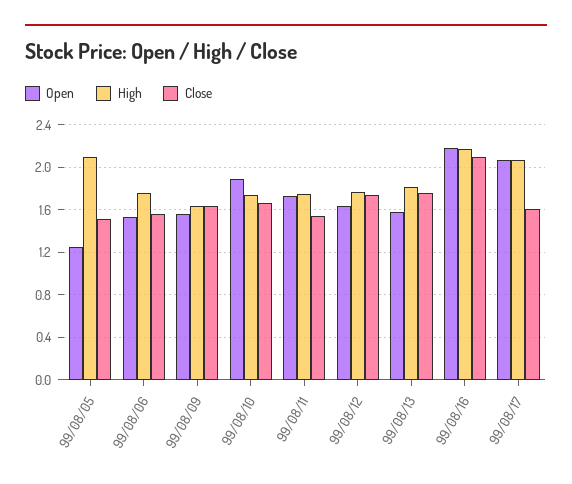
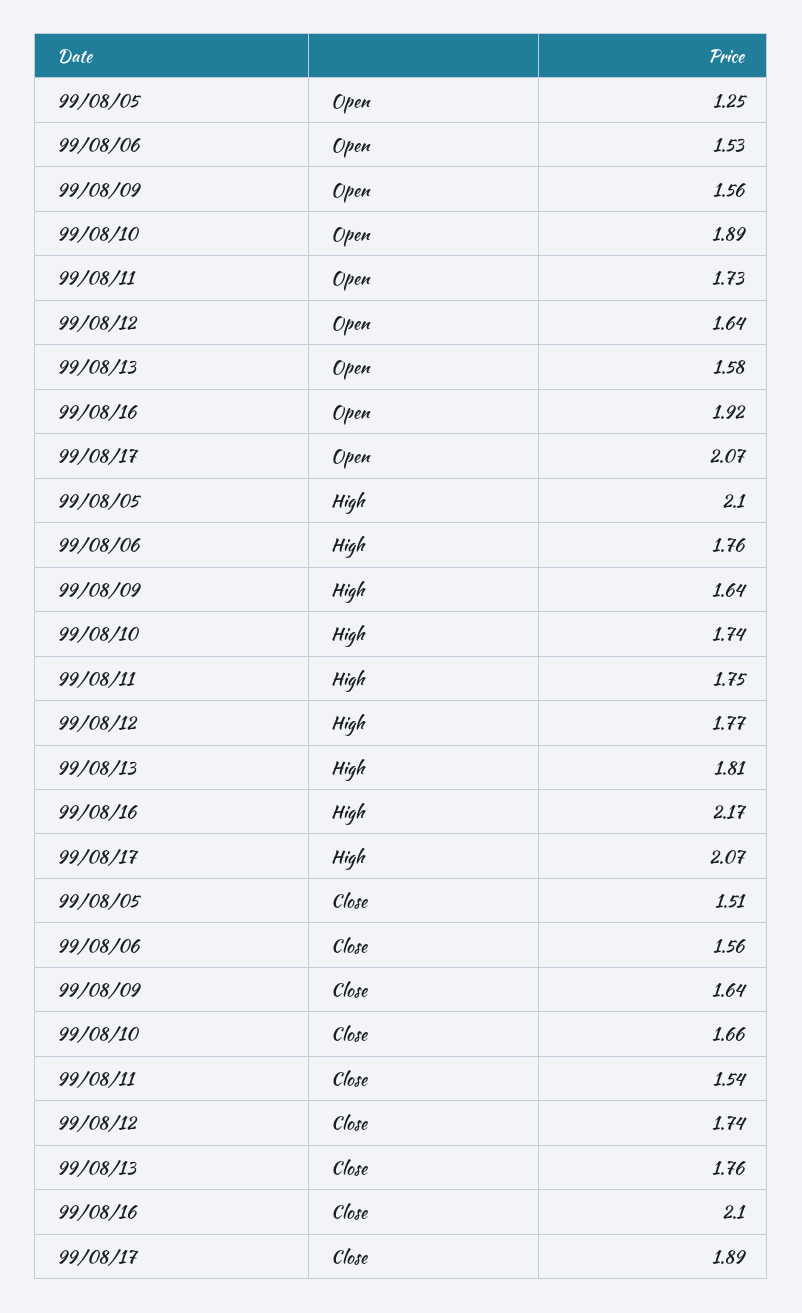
Open, 99/08/16: 2.2 -> 1.92
Close, 99/08/17: 1.6 -> 1.89

